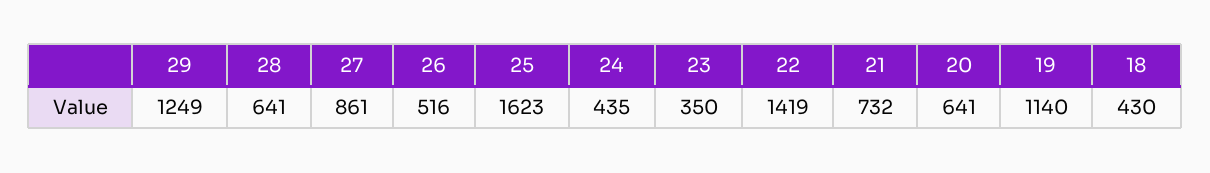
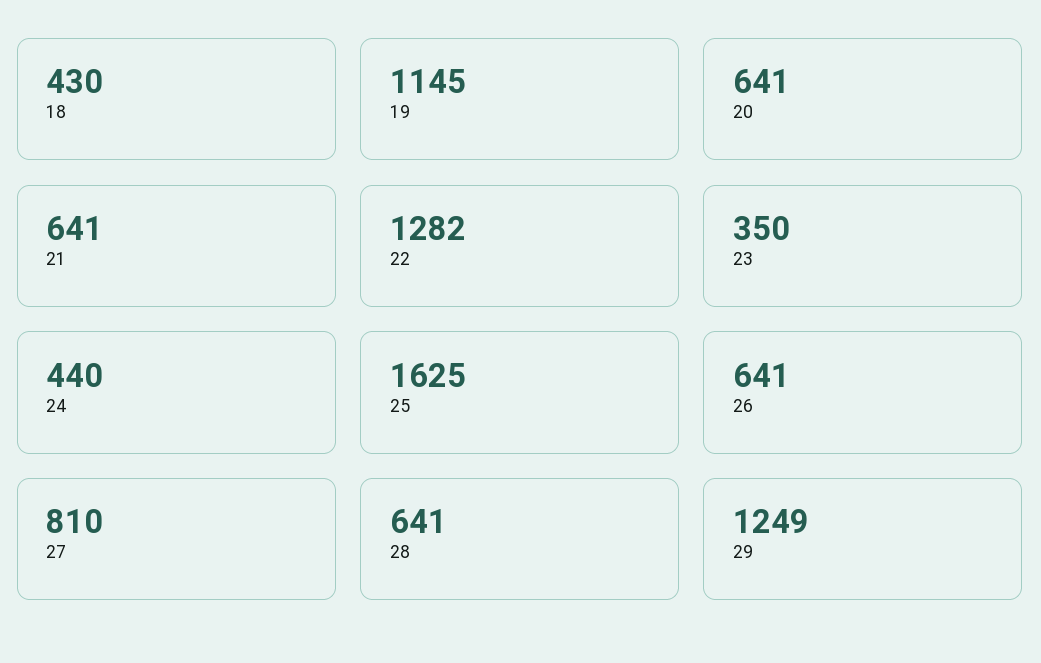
27: 861 -> 810
26: 516 -> 641
25: 1623 -> 1625
24: 435 -> 440
22: 1419 -> 1282
21: 732 -> 641
19: 1140 -> 1145

